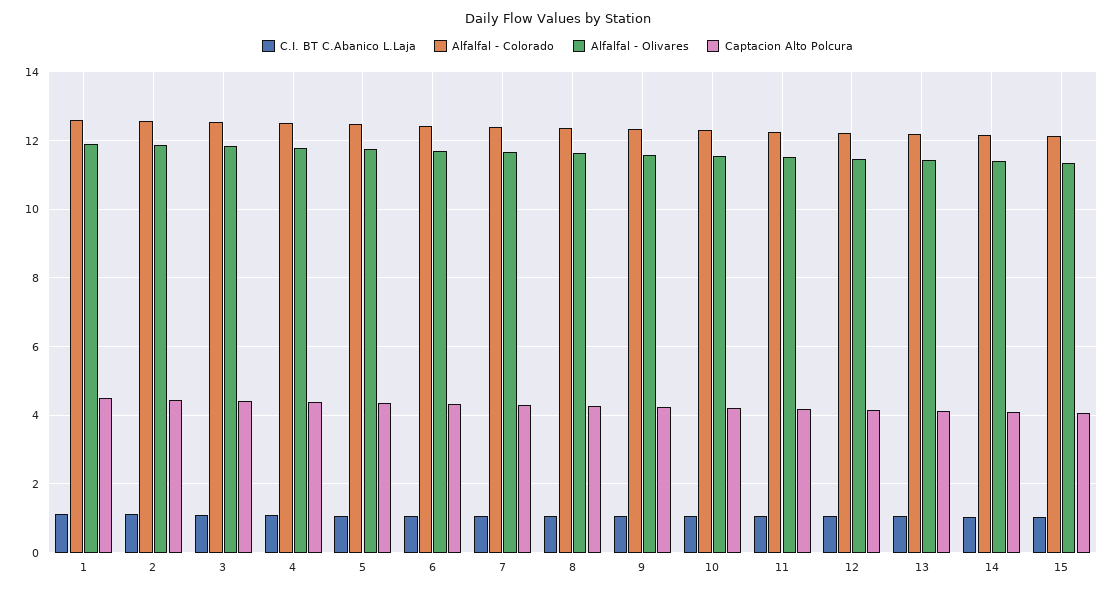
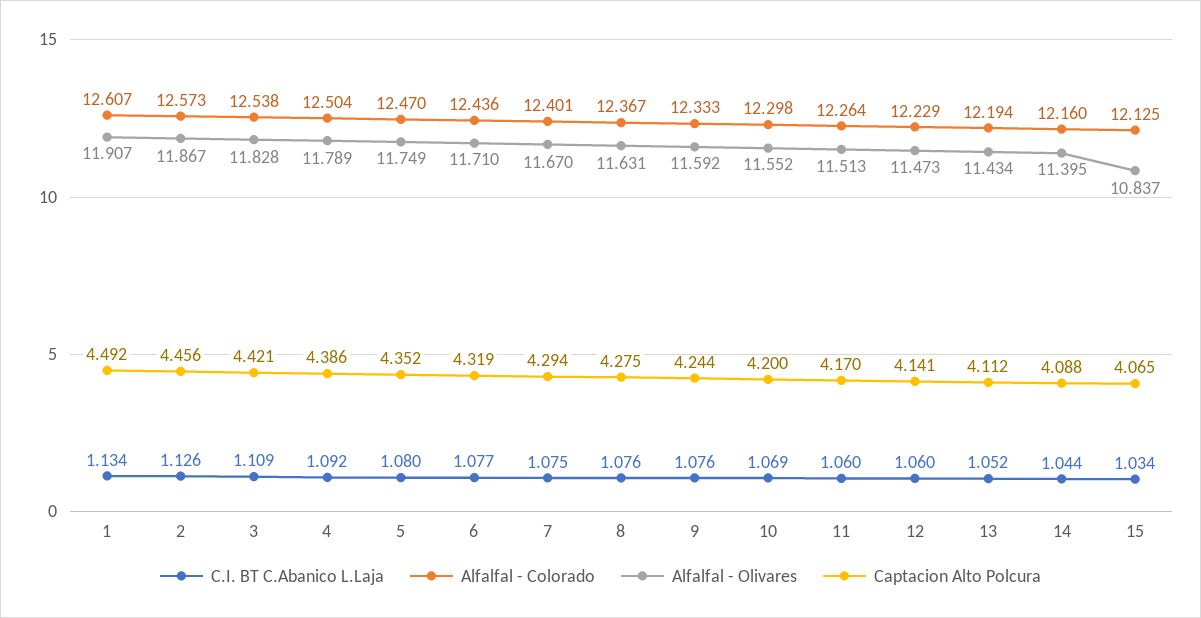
Alfalfal - Olivares, 15: 11.4 -> 10.837

